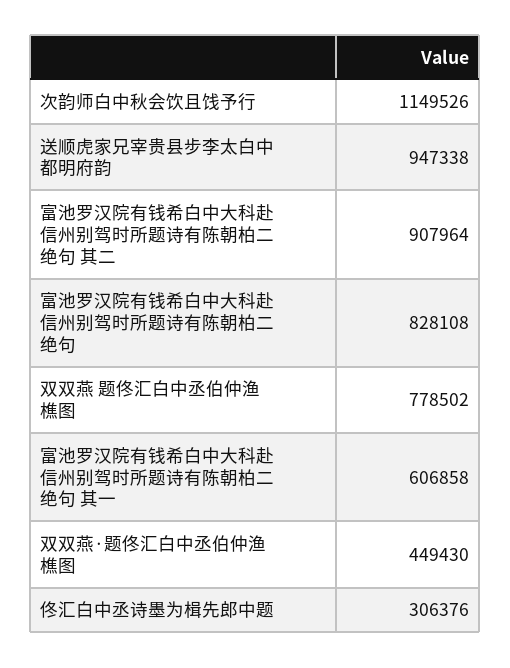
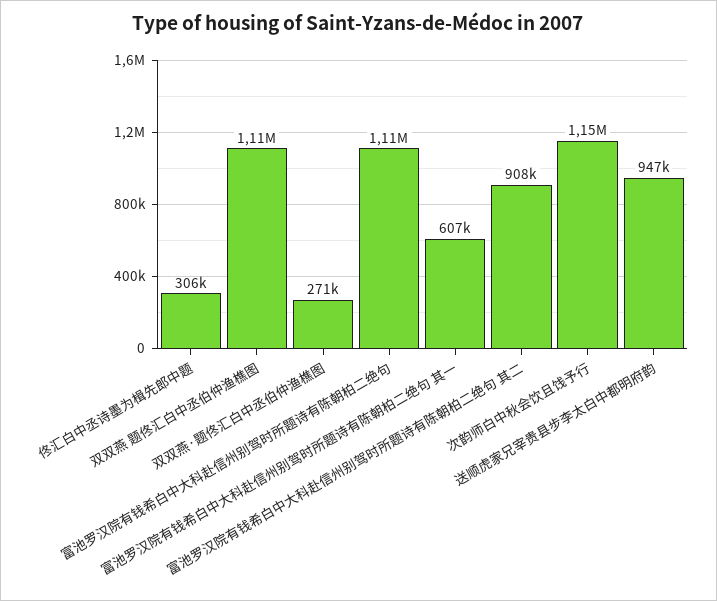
富池罗汉院有钱希白中大科赴信州别驾时所题诗有陈朝柏二绝句: 828108 -> 1110000
双双燕 题佟汇白中丞伯仲渔樵图: 778502 -> 1110000
双双燕·题佟汇白中丞伯仲渔樵图: 449430 -> 271000

